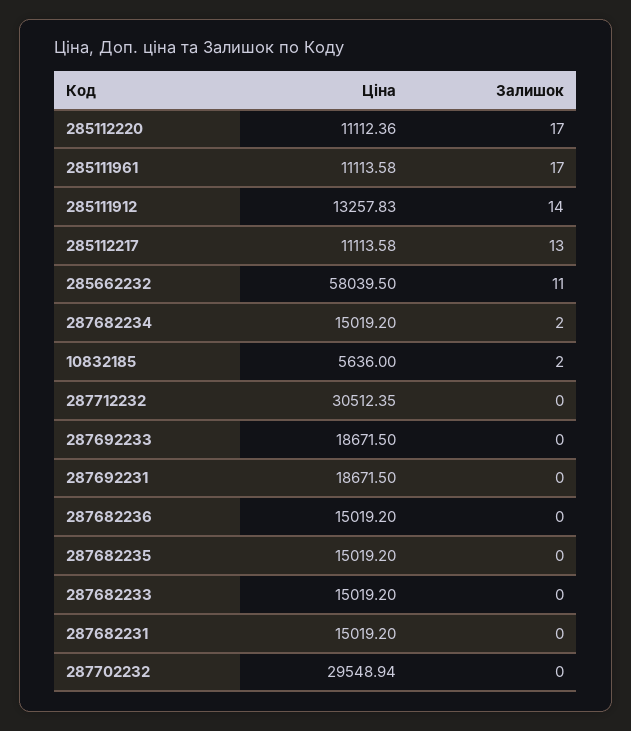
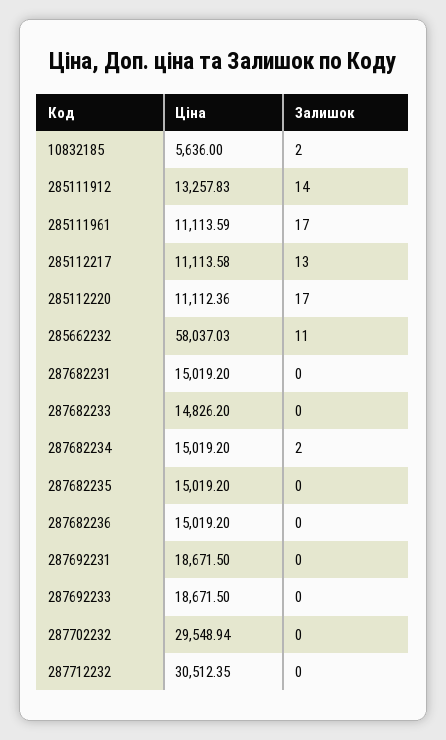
Ціна, 285111961: 11113.58 -> 11113.59
Ціна, 285662232: 58039.5 -> 58037.03
Ціна, 287682233: 15019.2 -> 14826.2

